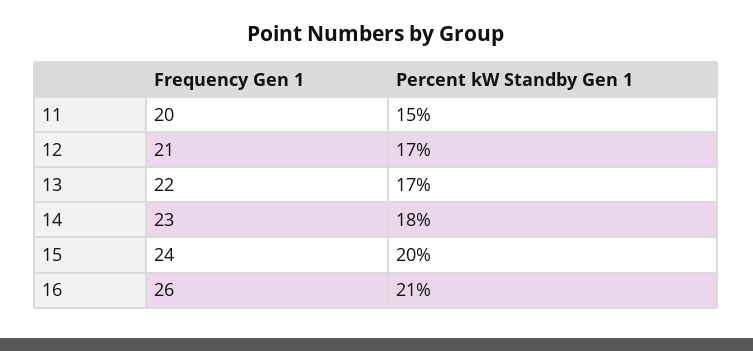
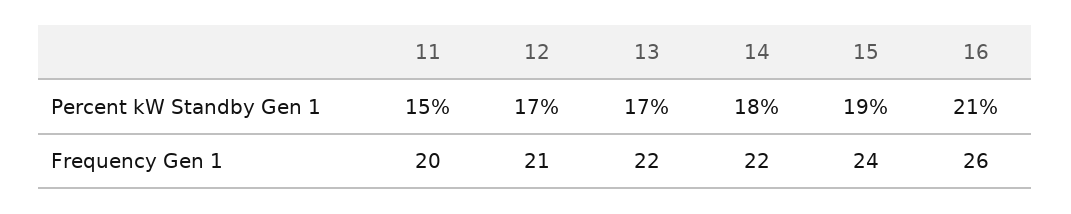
Frequency Gen 1, 14: 23 -> 22
Percent kW Standby Gen 1, 15: 20 -> 19

